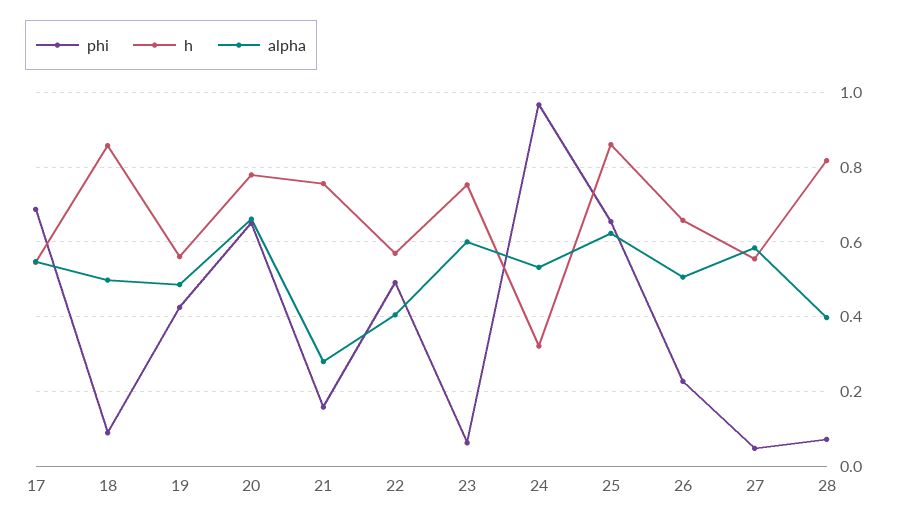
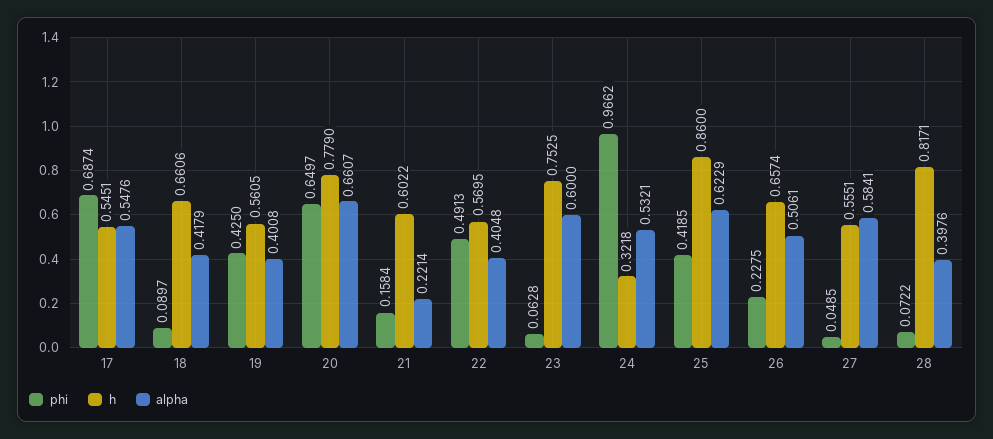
h, 18: 0.86 -> 0.6606
alpha, 18: 0.5 -> 0.4179
alpha, 19: 0.48 -> 0.4008
h, 21: 0.76 -> 0.6022
alpha, 21: 0.28 -> 0.2214
phi, 25: 0.66 -> 0.4185

